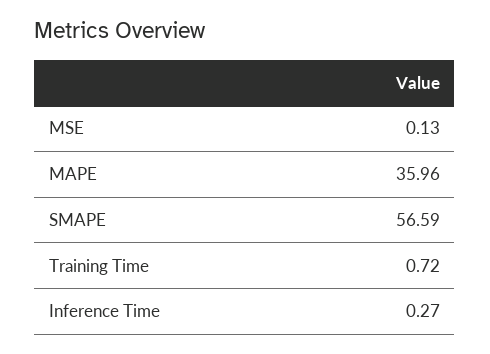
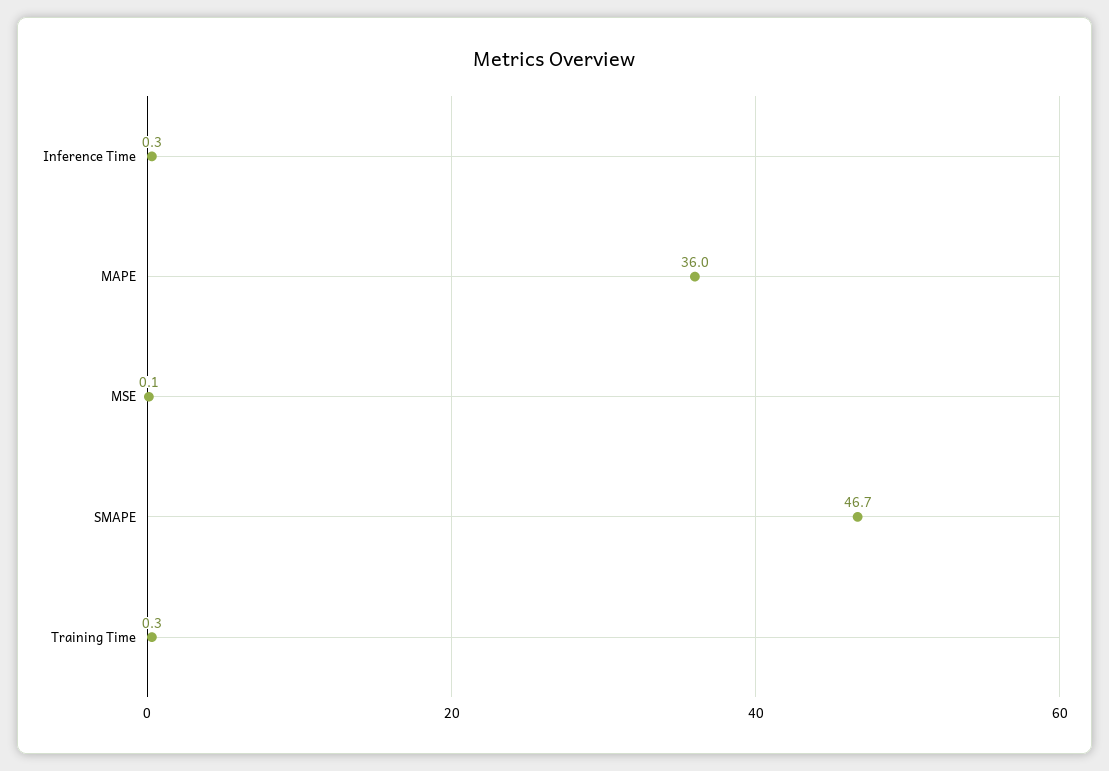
SMAPE: 56.59 -> 46.7
Training Time: 0.72 -> 0.3

